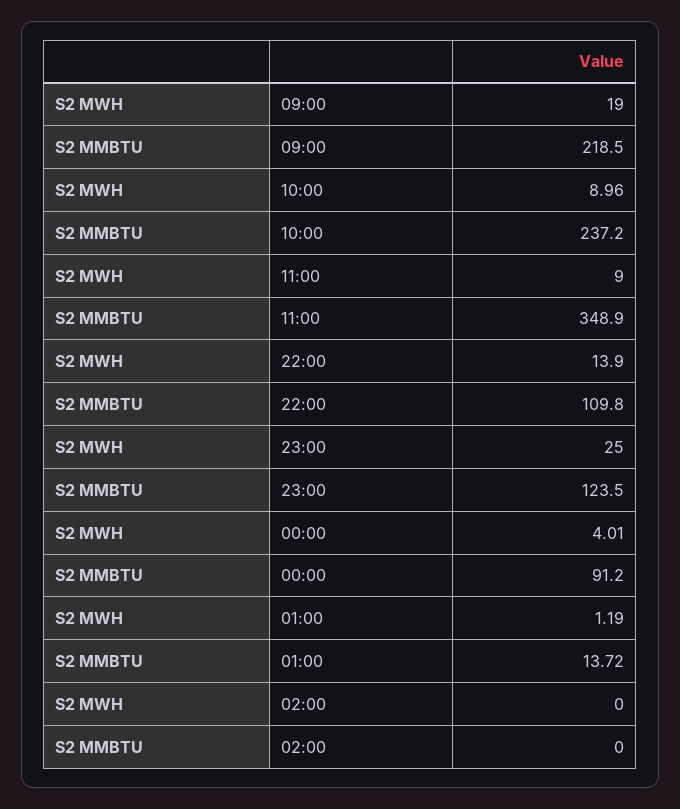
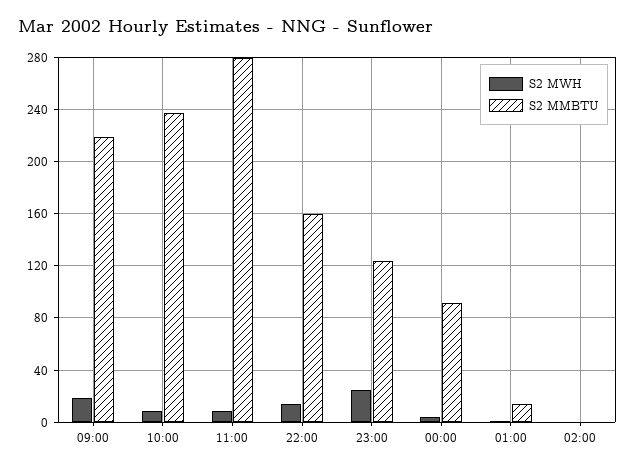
S2 MMBTU, 11:00: 348.9 -> 280
S2 MMBTU, 22:00: 109.8 -> 160

